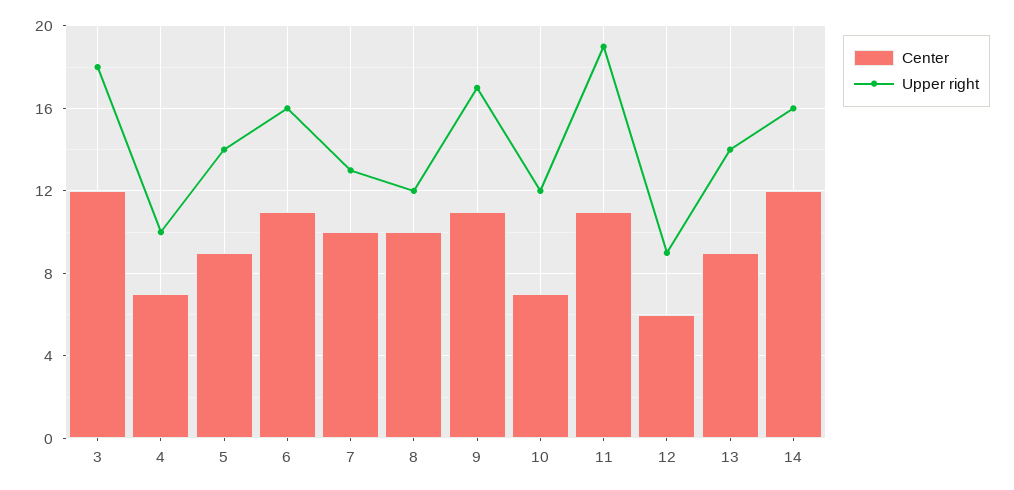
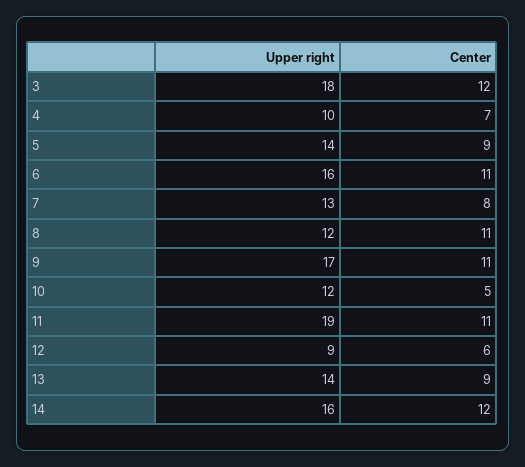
Center, 7: 10 -> 8
Center, 8: 10 -> 11
Center, 10: 7 -> 5

